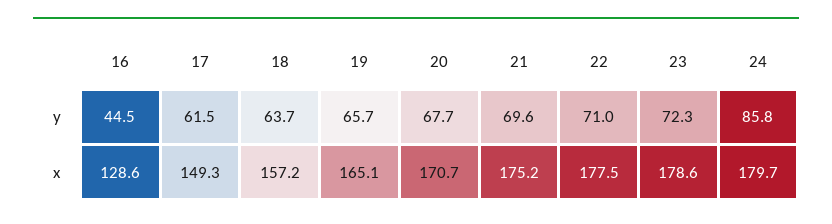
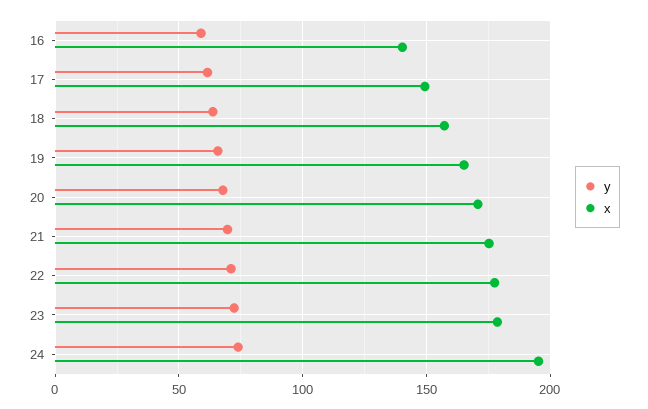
y, 16: 44.5 -> 60
y, 24: 85.8 -> 75
x, 16: 128.6 -> 140
x, 24: 179.7 -> 195

